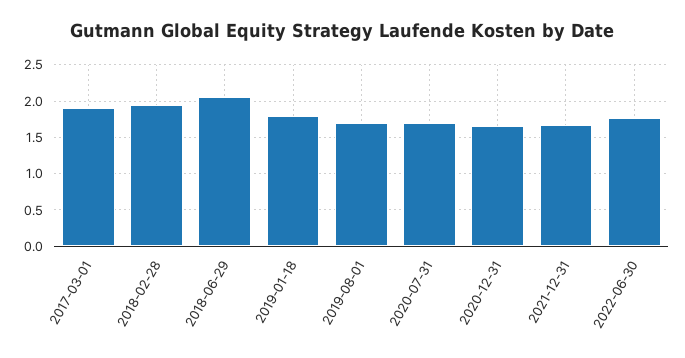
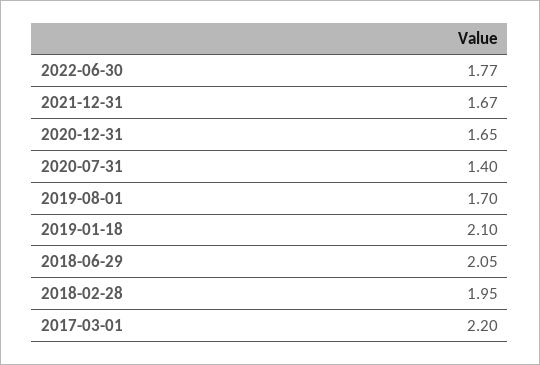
2017-03-01: 1.9 -> 2.2
2019-01-18: 1.8 -> 2.1
2020-07-31: 1.7 -> 1.4

